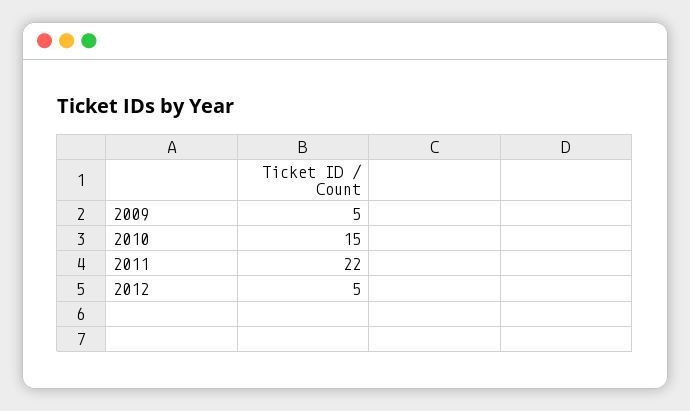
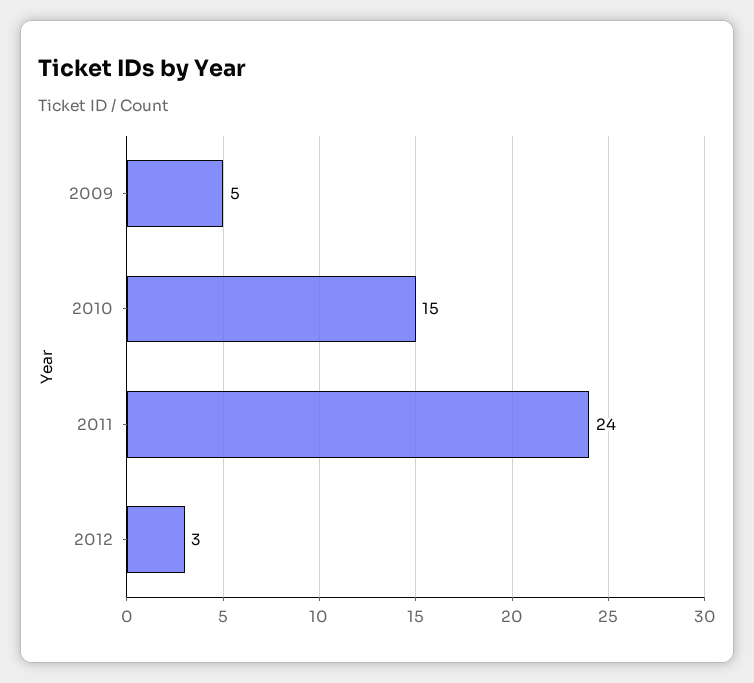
2011: 22 -> 24
2012: 5 -> 3

